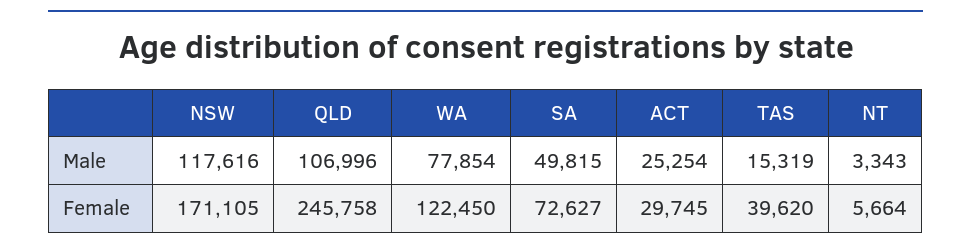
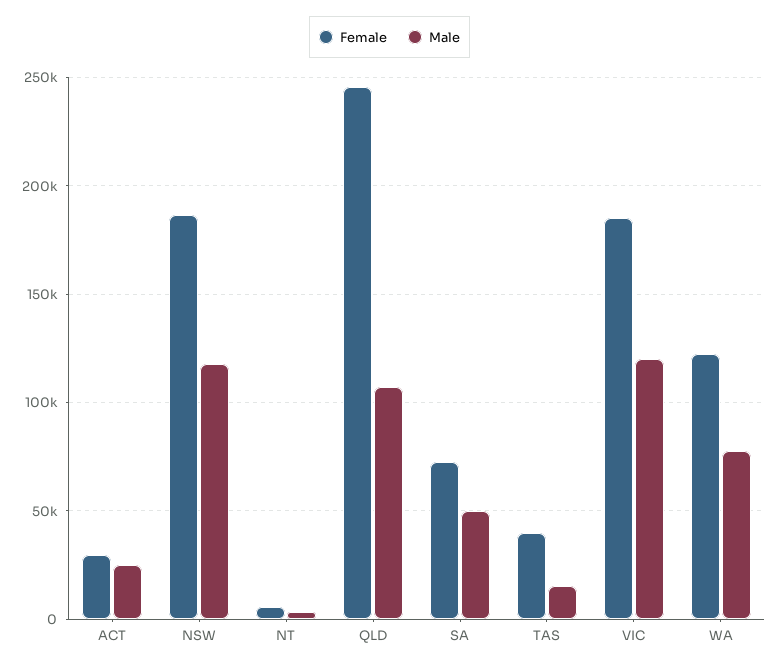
Female, NSW: 171105 -> 185000
Female, VIC: none -> 185000
Male, VIC: none -> 120000

